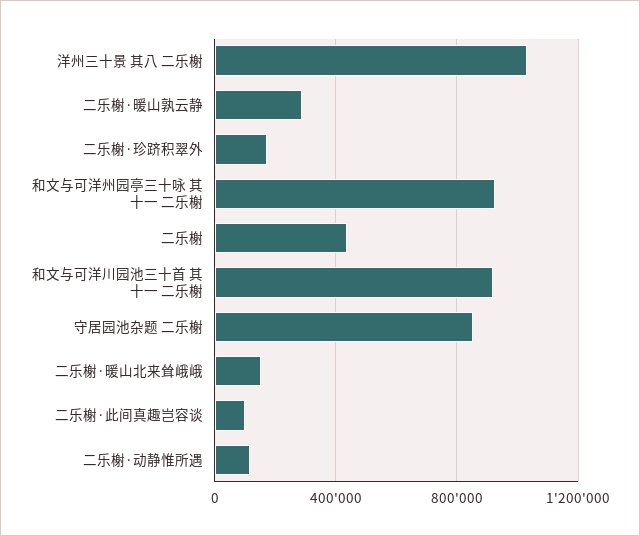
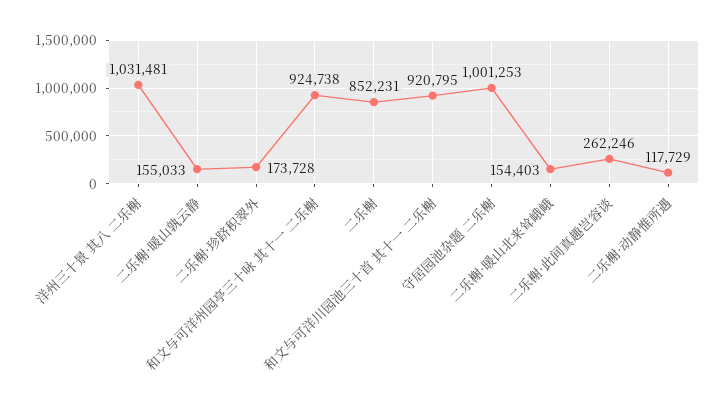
二乐榭·暖山孰云静: 300000 -> 155033
二乐榭: 450000 -> 852231
守居园池杂题 二乐榭: 850000 -> 1001253
二乐榭·此间真趣岂容谈: 100000 -> 262246

